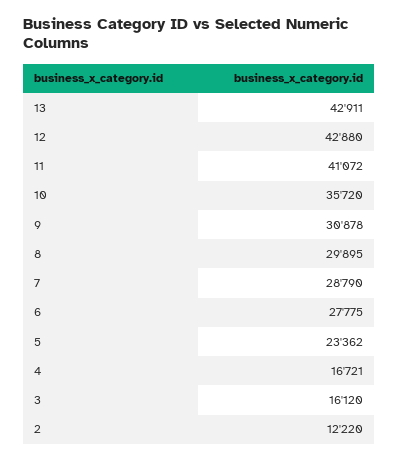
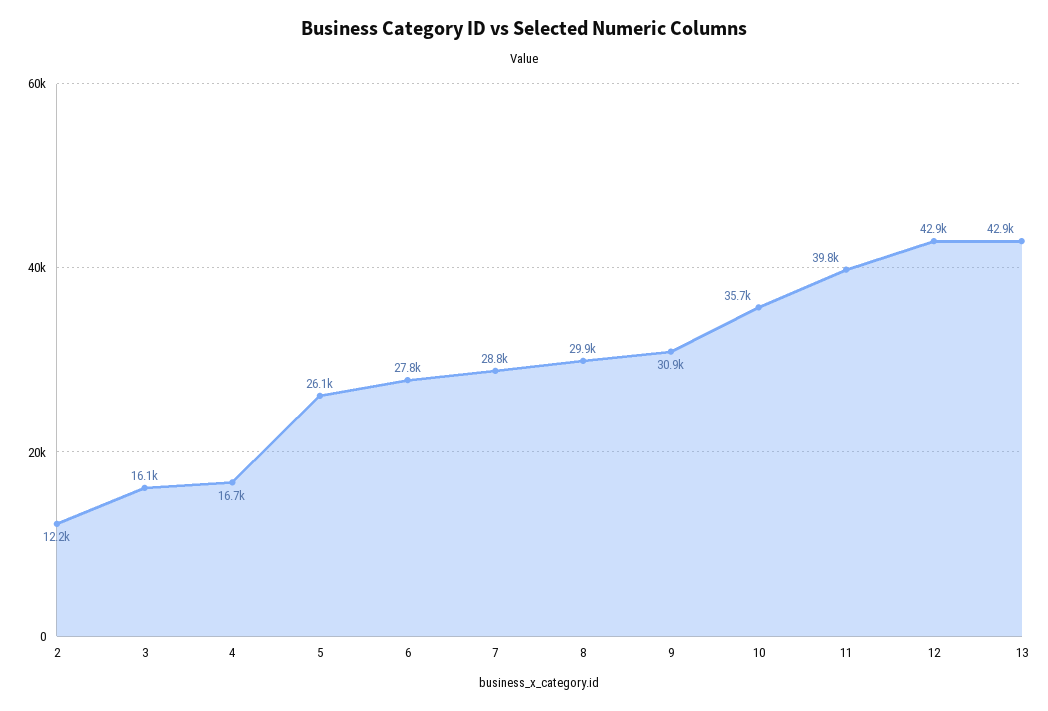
11: 41072 -> 39800
5: 23362 -> 26100

